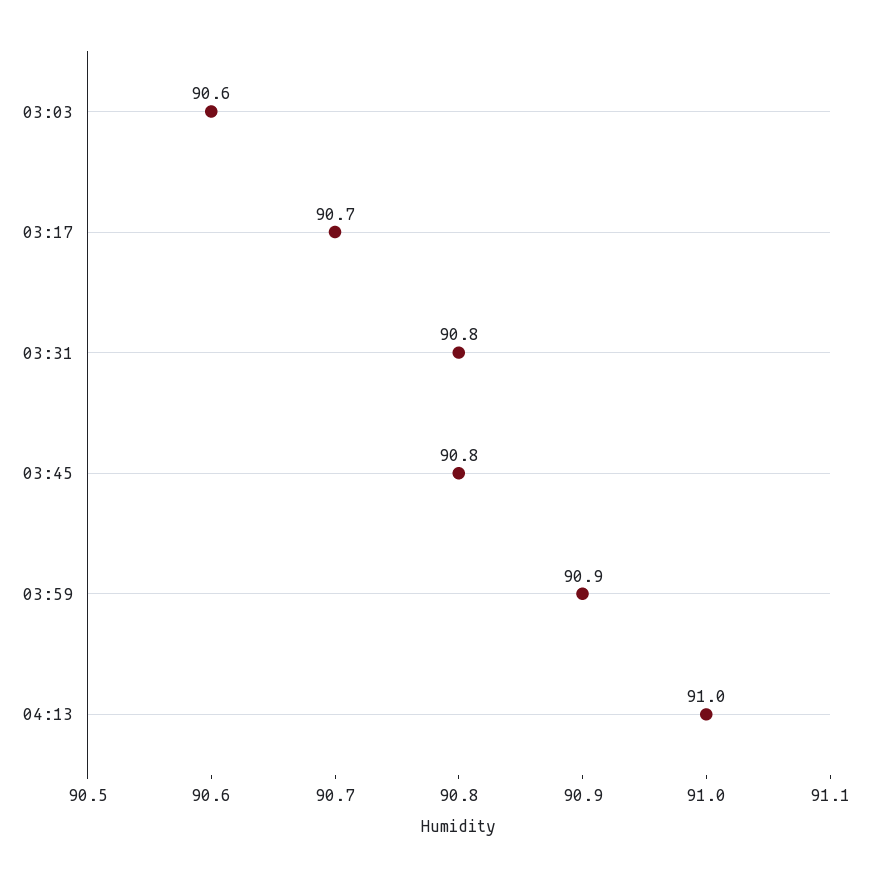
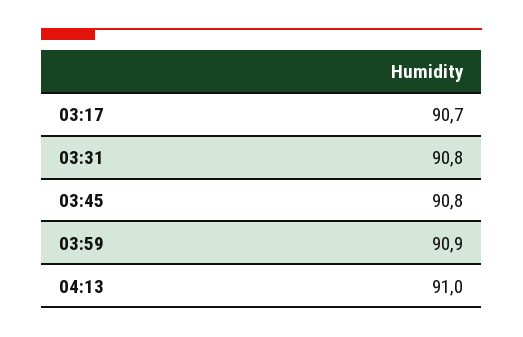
03:03: 90.6 -> none

